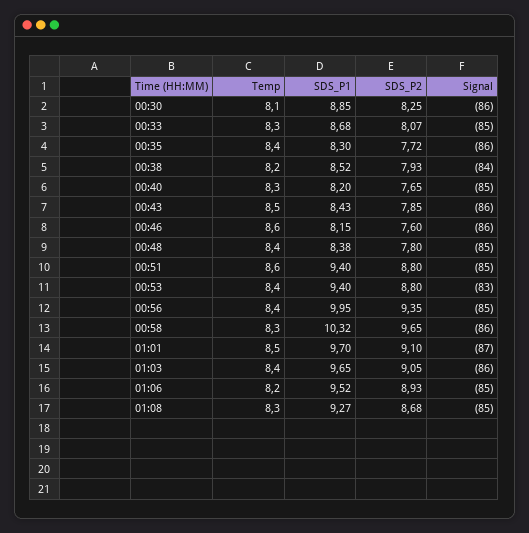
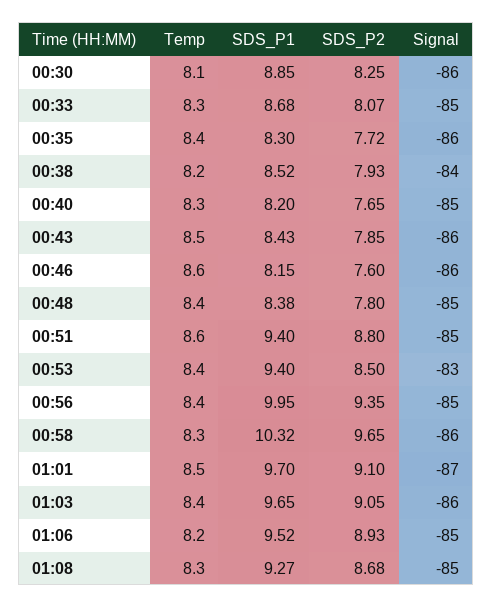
SDS_P2, 00:53: 8.8 -> 8.5

